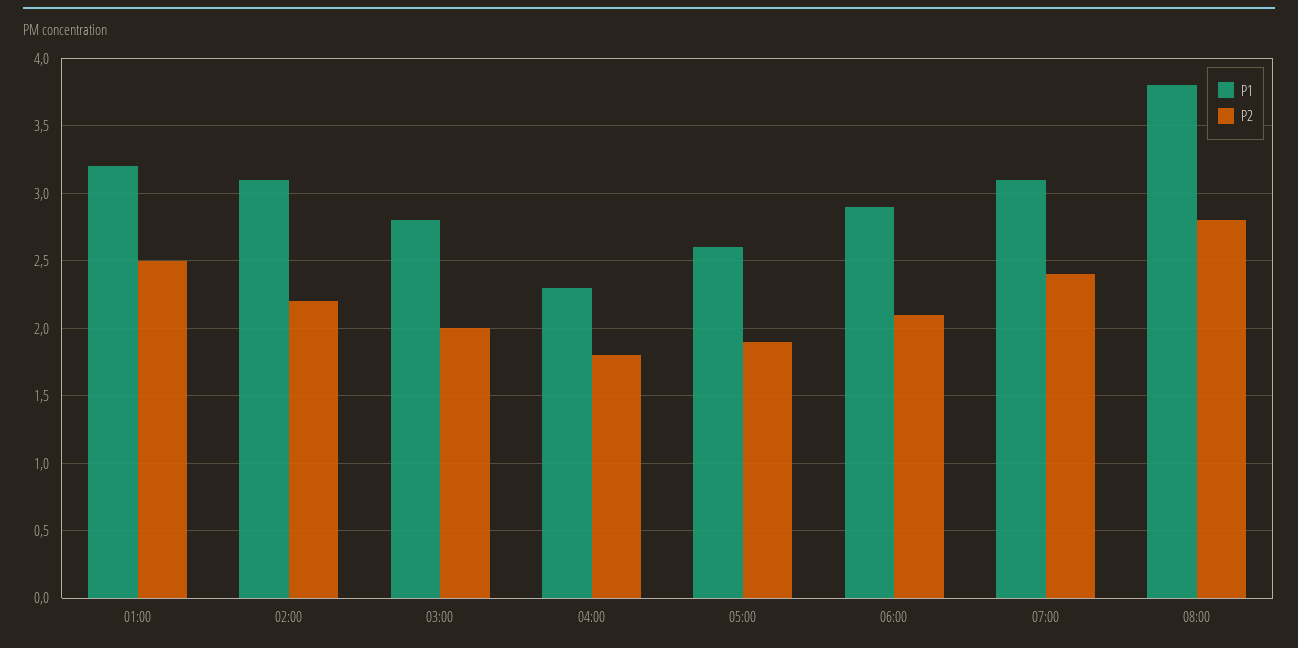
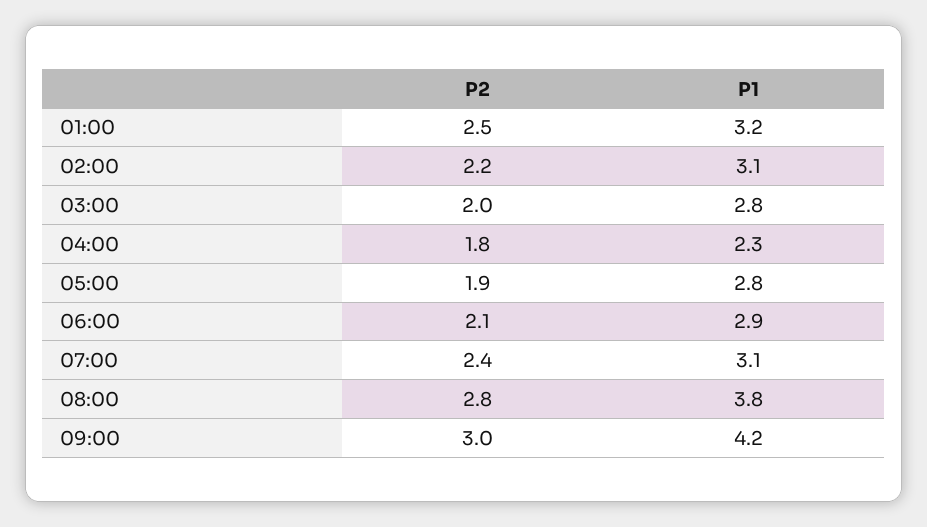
P1, 05:00: 2.6 -> 2.8
P2, 09:00: none -> 3
P1, 09:00: none -> 4.2

